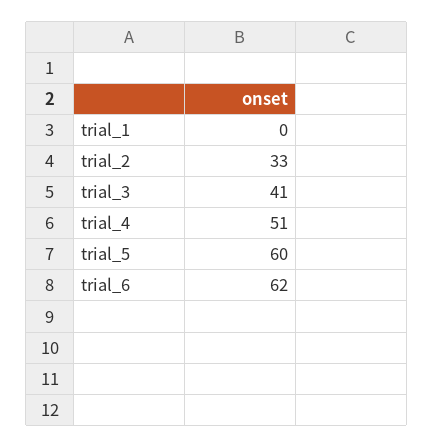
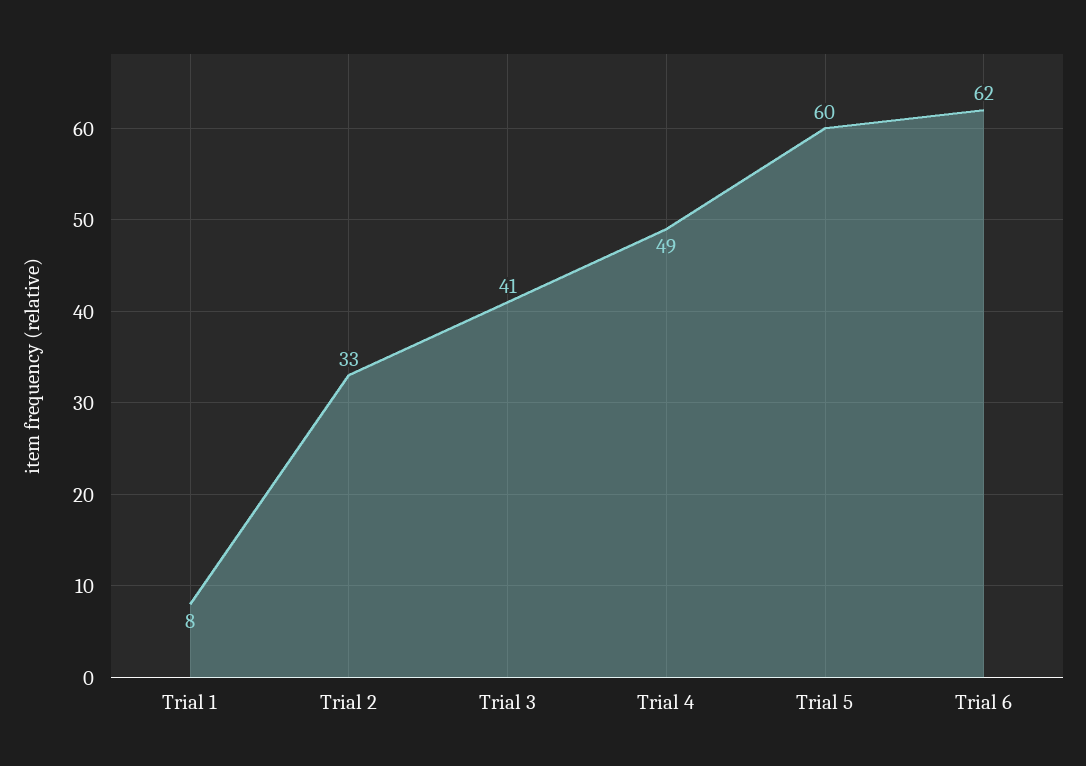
trial_1: 0 -> 8
trial_4: 51 -> 49

